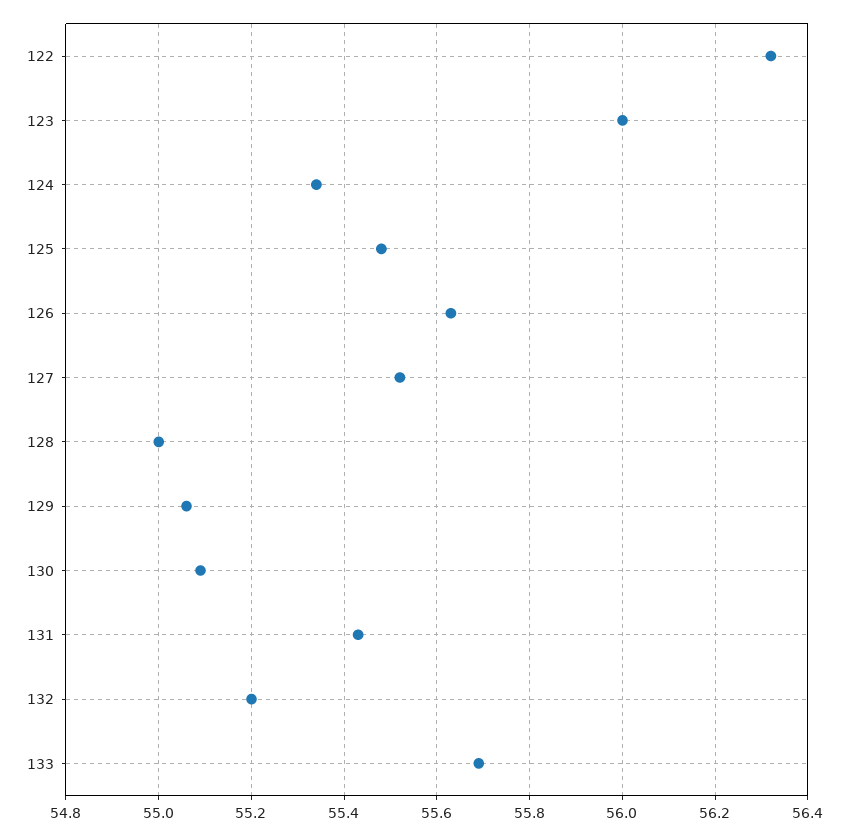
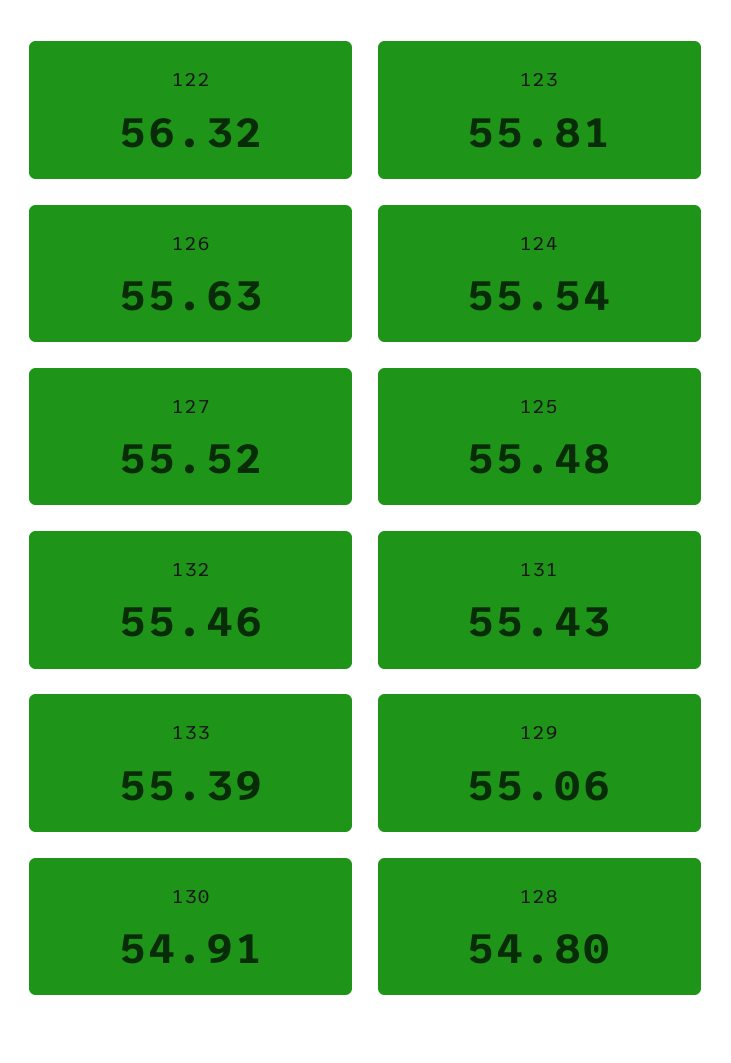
123: 56 -> 55.81
124: 55.35 -> 55.54
128: 55 -> 54.8
130: 55.1 -> 54.91
132: 55.2 -> 55.46
133: 55.7 -> 55.39

